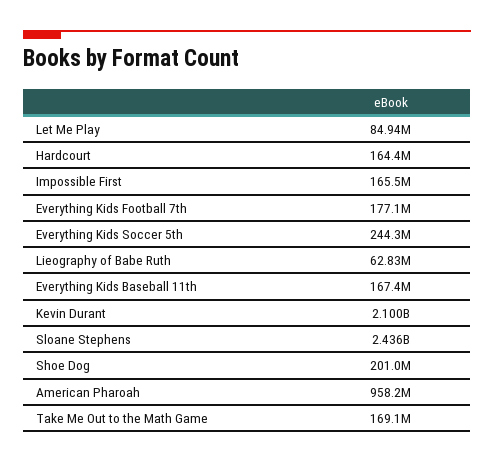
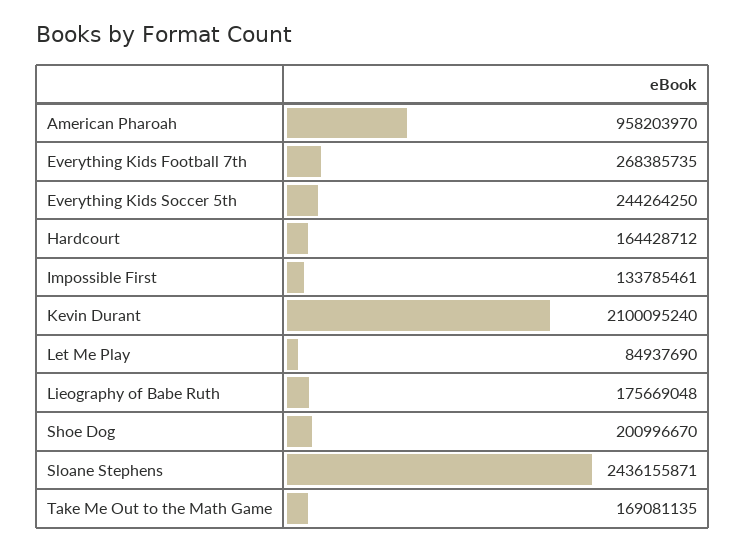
Impossible First: 165500000 -> 133785461
Everything Kids Football 7th: 177100000 -> 268385735
Lieography of Babe Ruth: 62830000 -> 175669048
Everything Kids Baseball 11th: 167400000 -> none

